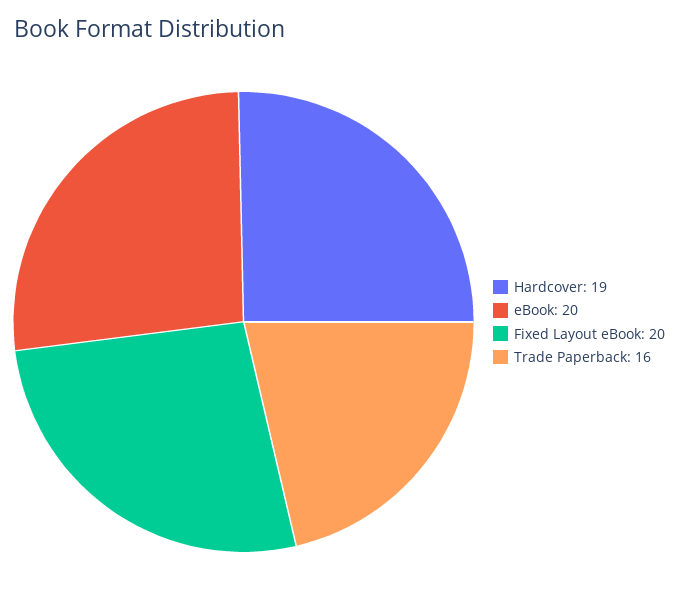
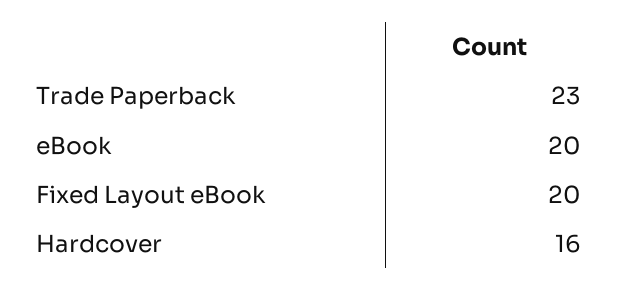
Hardcover: 19 -> 16
Trade Paperback: 16 -> 23

